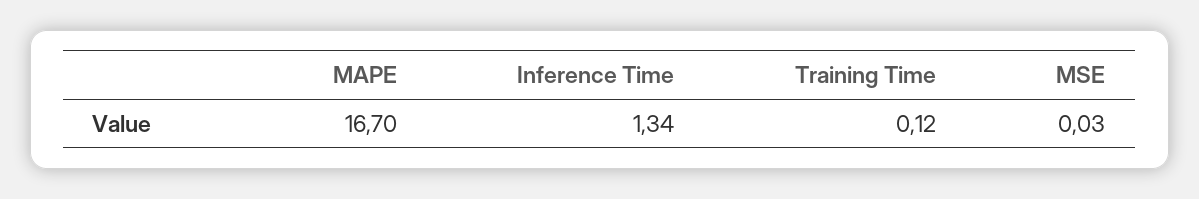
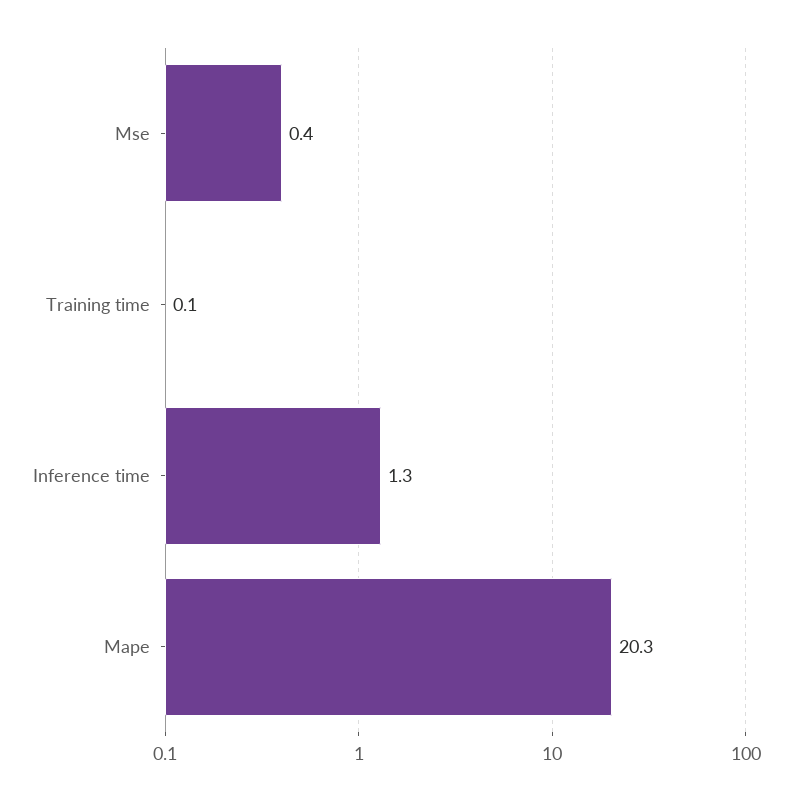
MAPE: 16.7 -> 20.3
MSE: 0.03 -> 0.4

